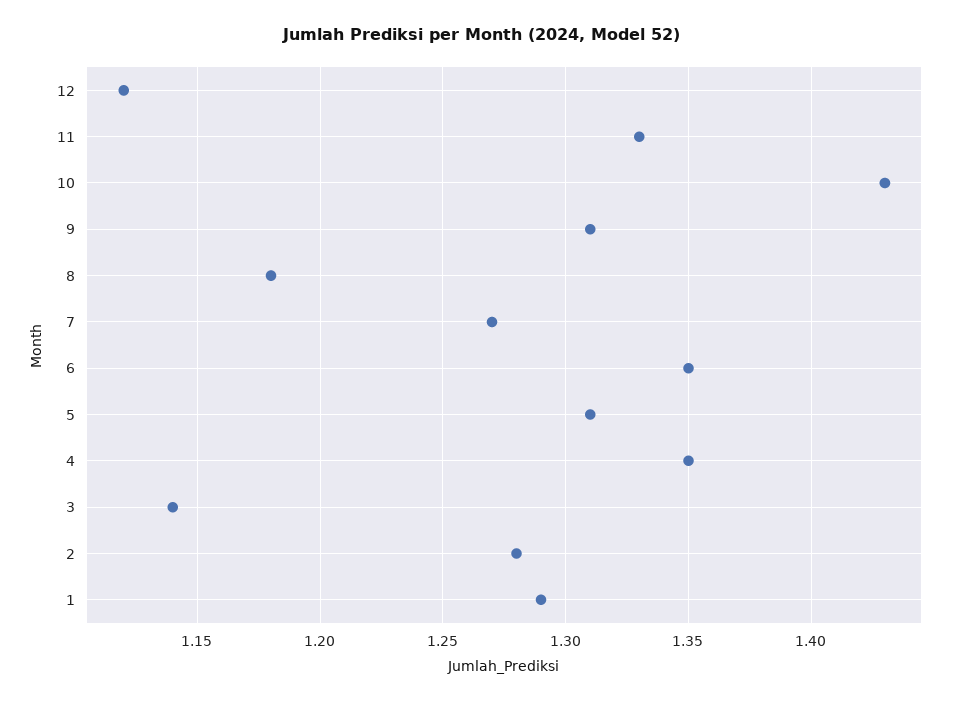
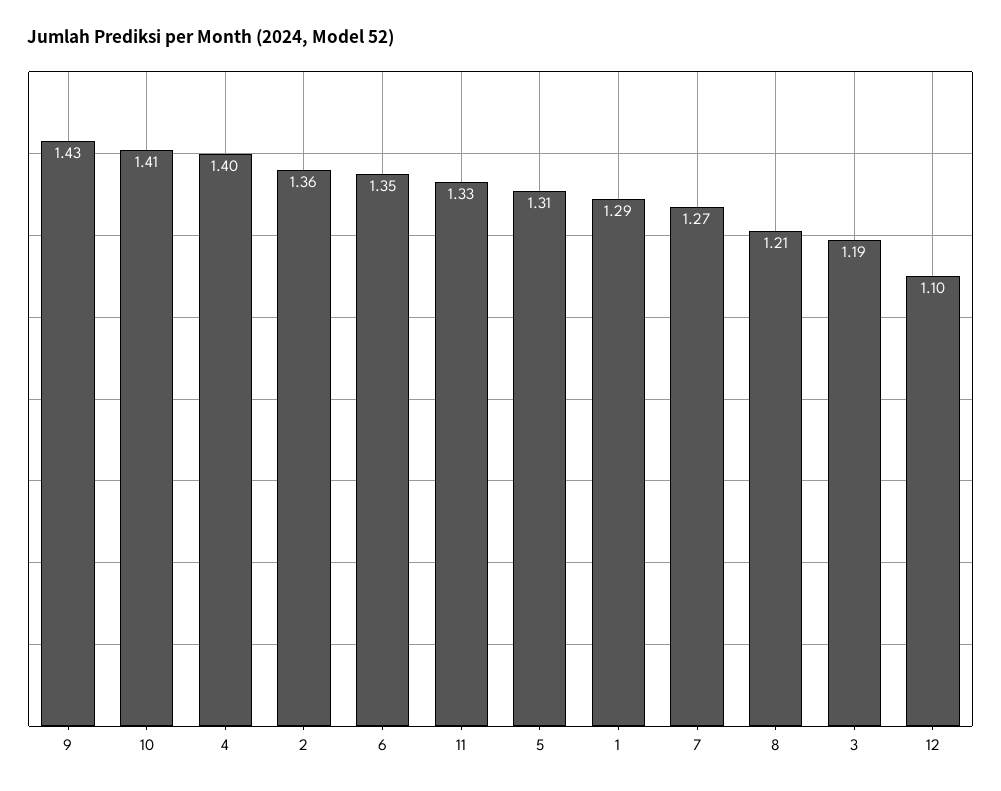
12: 1.12 -> 1.1
10: 1.43 -> 1.41
9: 1.31 -> 1.43
8: 1.18 -> 1.21
4: 1.35 -> 1.4
3: 1.14 -> 1.19
2: 1.28 -> 1.36

